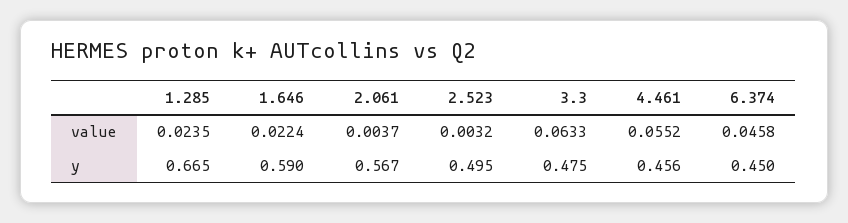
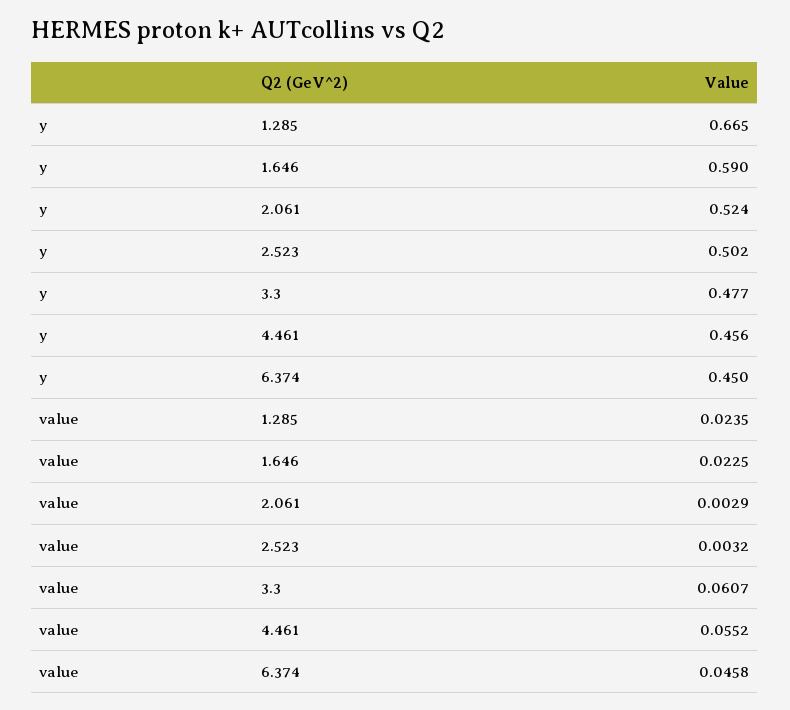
1.646, value: 0.0224 -> 0.0225
2.061, value: 0.0037 -> 0.0029
3.3, value: 0.0633 -> 0.0607
2.061, y: 0.567 -> 0.524
2.523, y: 0.495 -> 0.502
3.3, y: 0.475 -> 0.477

